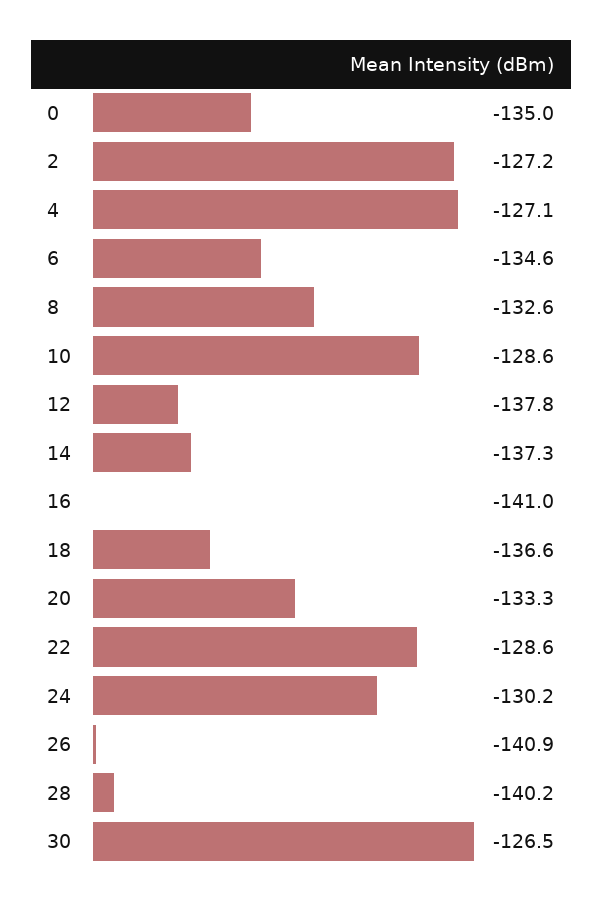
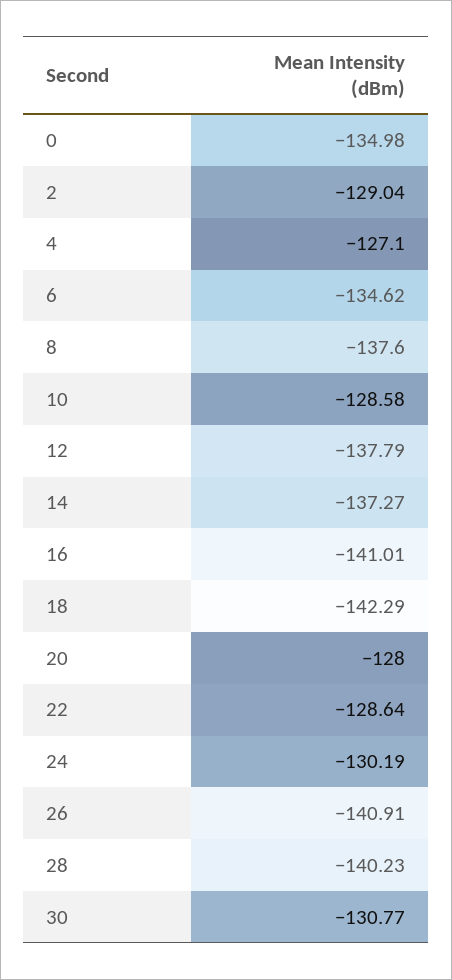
2: -127.2 -> -129.04
8: -132.6 -> -137.6
18: -136.6 -> -142.29
20: -133.3 -> -128
30: -126.5 -> -130.77

